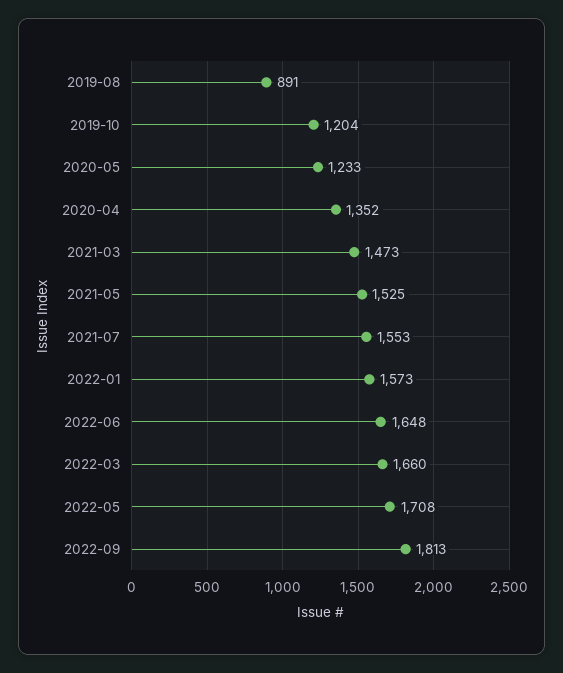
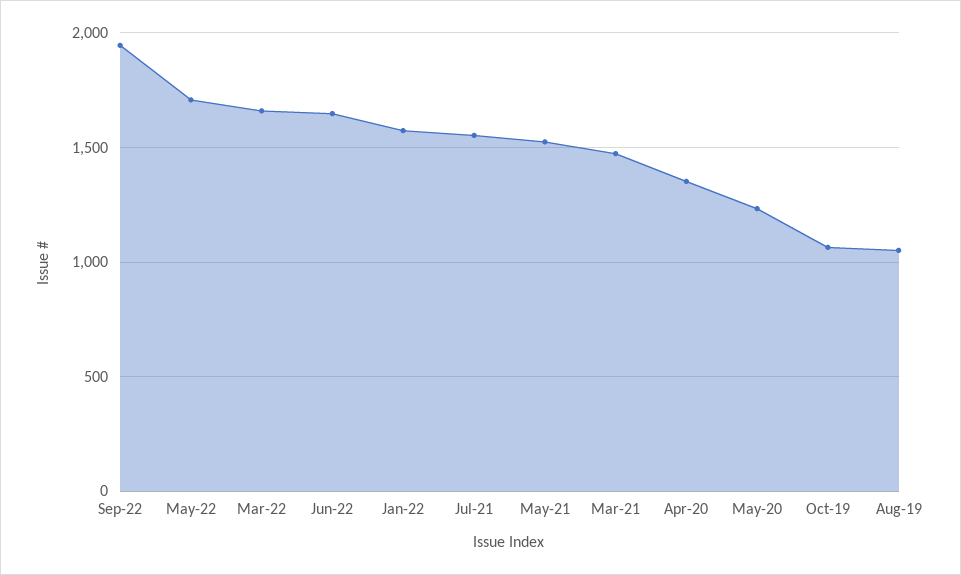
2019-08: 891 -> 1050
2019-10: 1204 -> 1050
2022-09: 1813 -> 1950

